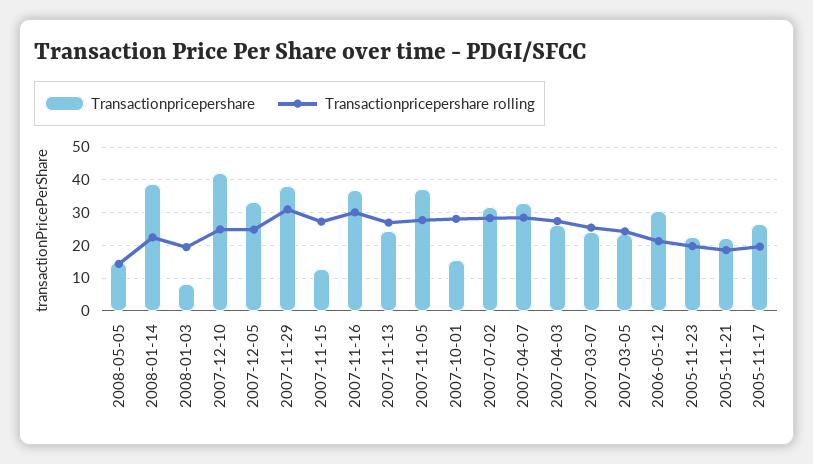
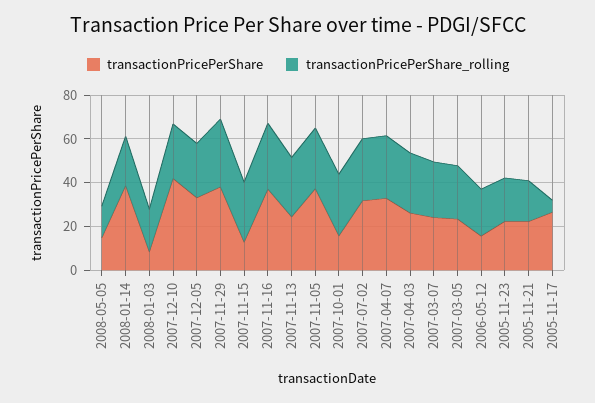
Transactionpricepershare, 2006-05-12: 30 -> 15
Transactionpricepershare rolling, 2005-11-17: 20 -> 5

